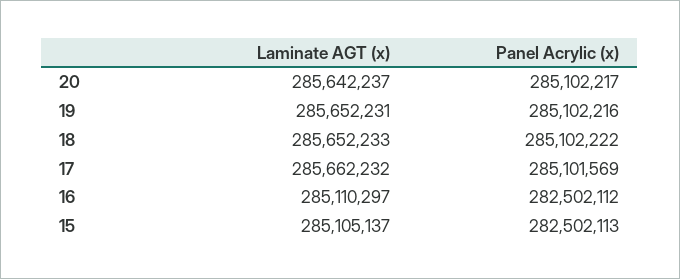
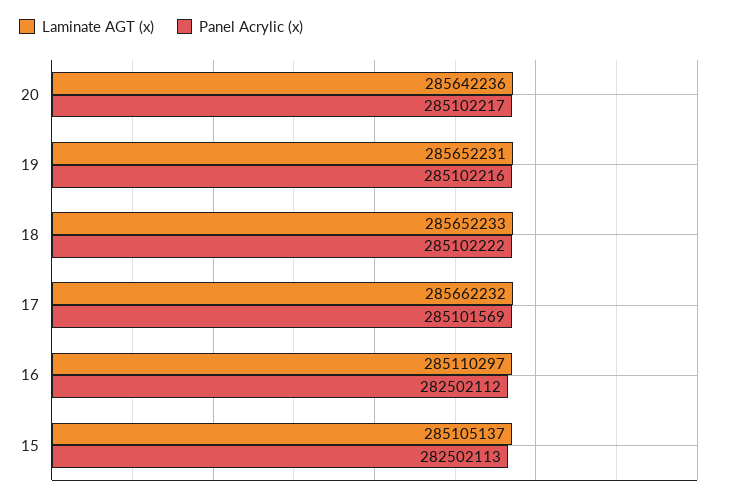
Laminate AGT (x), 20: 285642237 -> 285642236

